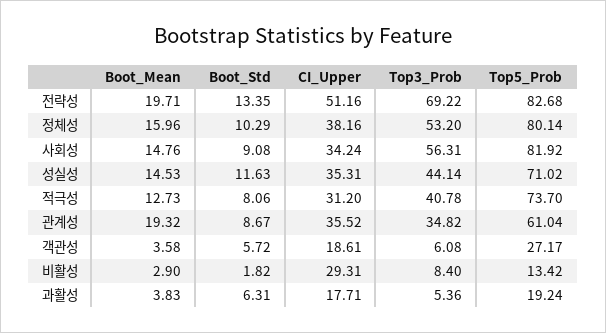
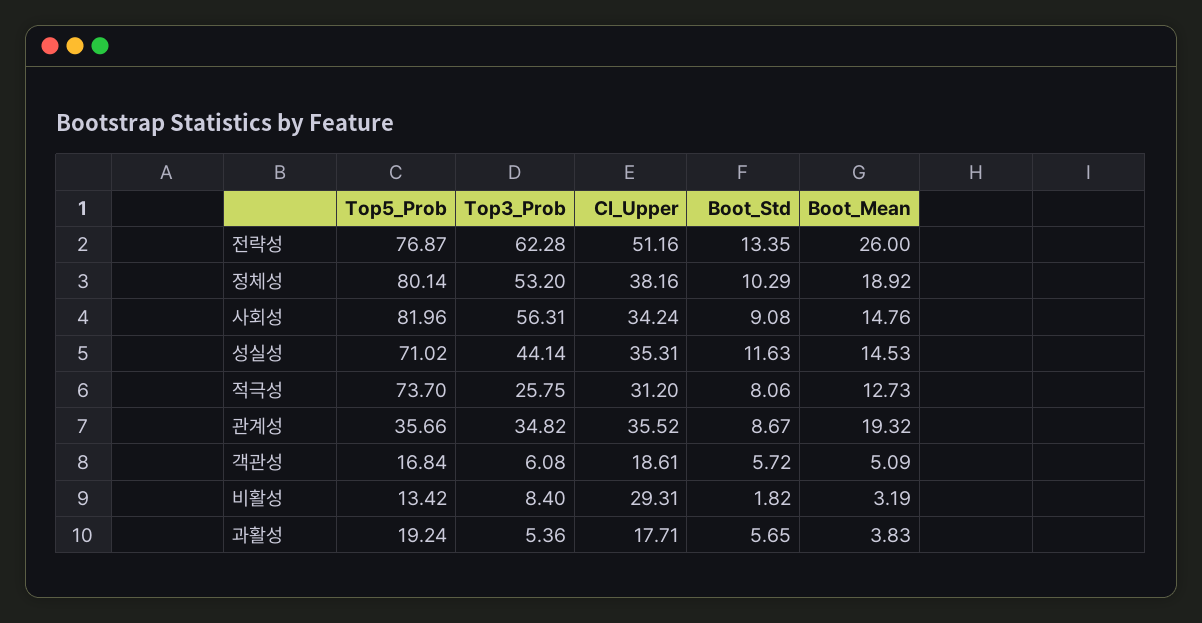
Boot_Mean, 전략성: 19.71 -> 26
Top3_Prob, 전략성: 69.22 -> 62.28
Top5_Prob, 전략성: 82.68 -> 76.87
Boot_Mean, 정체성: 15.96 -> 18.92
Top5_Prob, 사회성: 81.92 -> 81.96
Top3_Prob, 적극성: 40.78 -> 25.75
Top5_Prob, 관계성: 61.04 -> 35.66
Boot_Mean, 객관성: 3.58 -> 5.09
Top5_Prob, 객관성: 27.17 -> 16.84
Boot_Mean, 비활성: 2.9 -> 3.19
Boot_Std, 과활성: 6.31 -> 5.65

